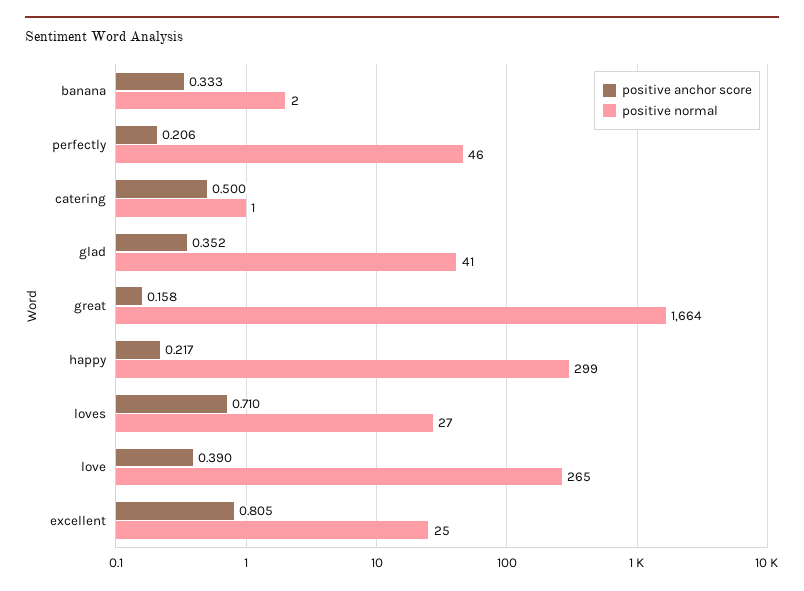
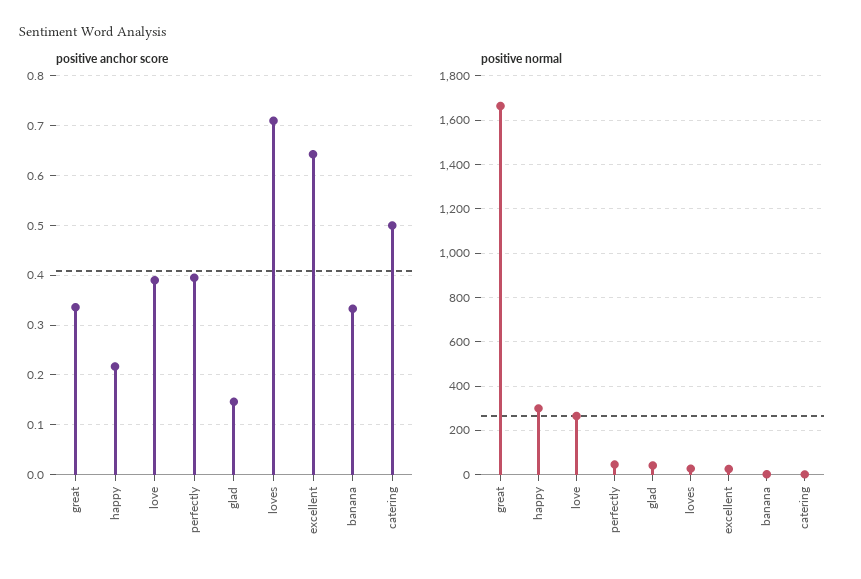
positive anchor score, perfectly: 0.206 -> 0.4
positive anchor score, glad: 0.352 -> 0.14
positive anchor score, great: 0.158 -> 0.34
positive anchor score, excellent: 0.805 -> 0.64

